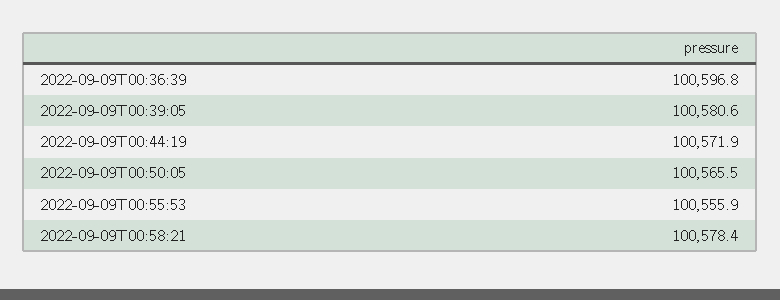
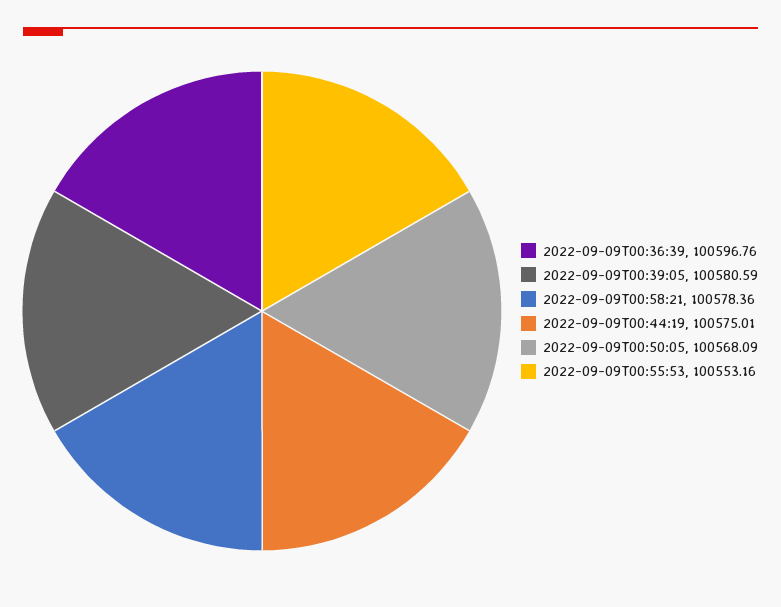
2022-09-09T00:44:19: 100571.9 -> 100575.01
2022-09-09T00:50:05: 100565.5 -> 100568.09
2022-09-09T00:55:53: 100555.9 -> 100553.16

